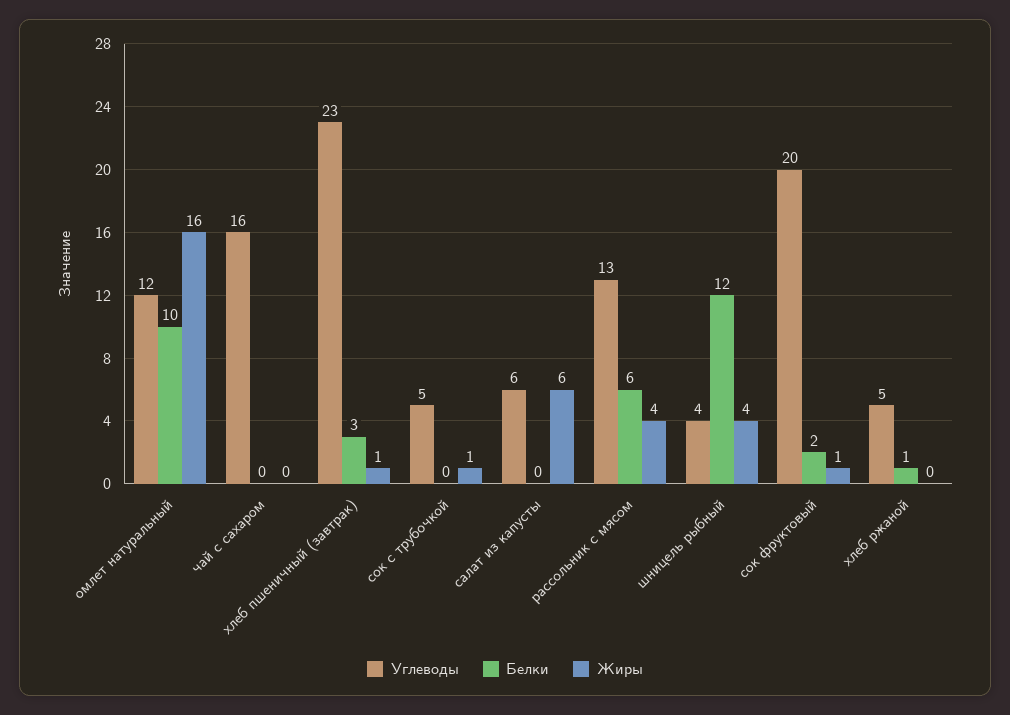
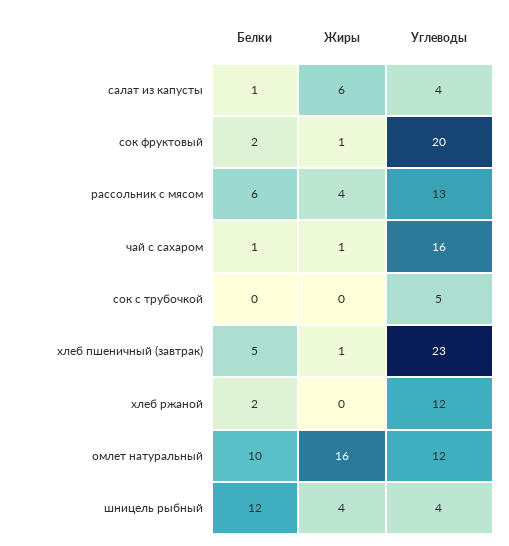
Белки, чай с сахаром: 0 -> 1
Жиры, чай с сахаром: 0 -> 1
Белки, хлеб пшеничный (завтрак): 3 -> 5
Жиры, сок с трубочкой: 1 -> 0
Углеводы, салат из капусты: 6 -> 4
Белки, салат из капусты: 0 -> 1
Углеводы, хлеб ржаной: 5 -> 12
Белки, хлеб ржаной: 1 -> 2

